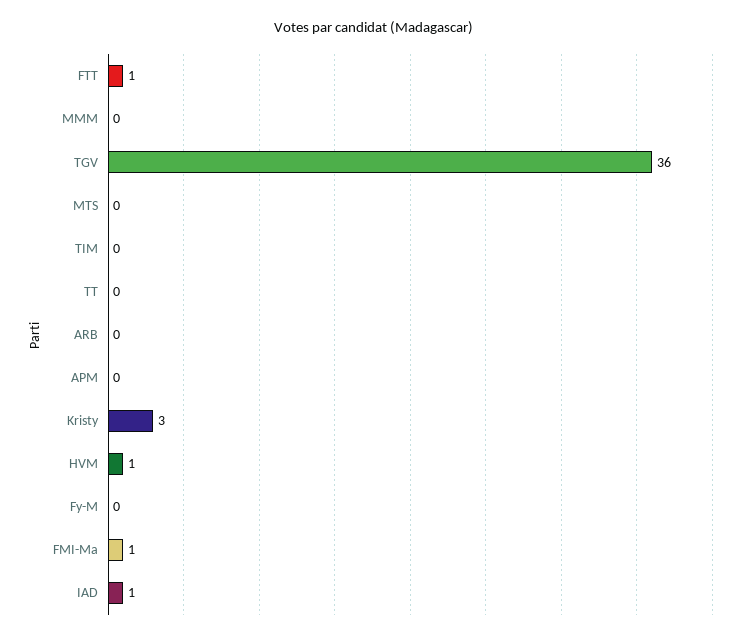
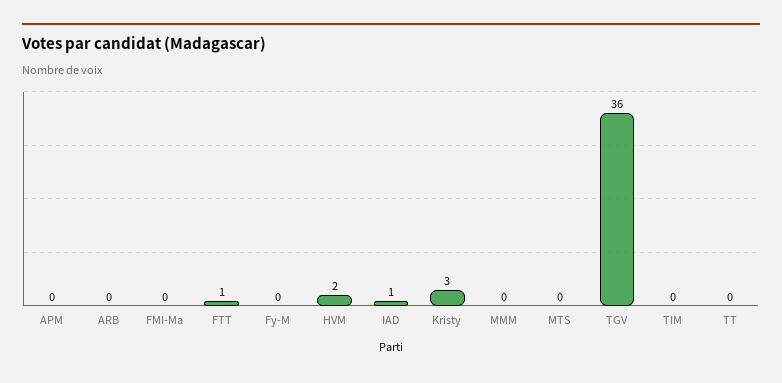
HVM: 1 -> 2
FMI-Ma: 1 -> 0

